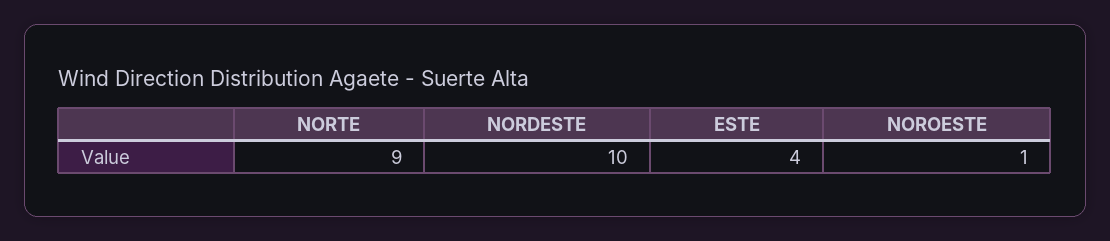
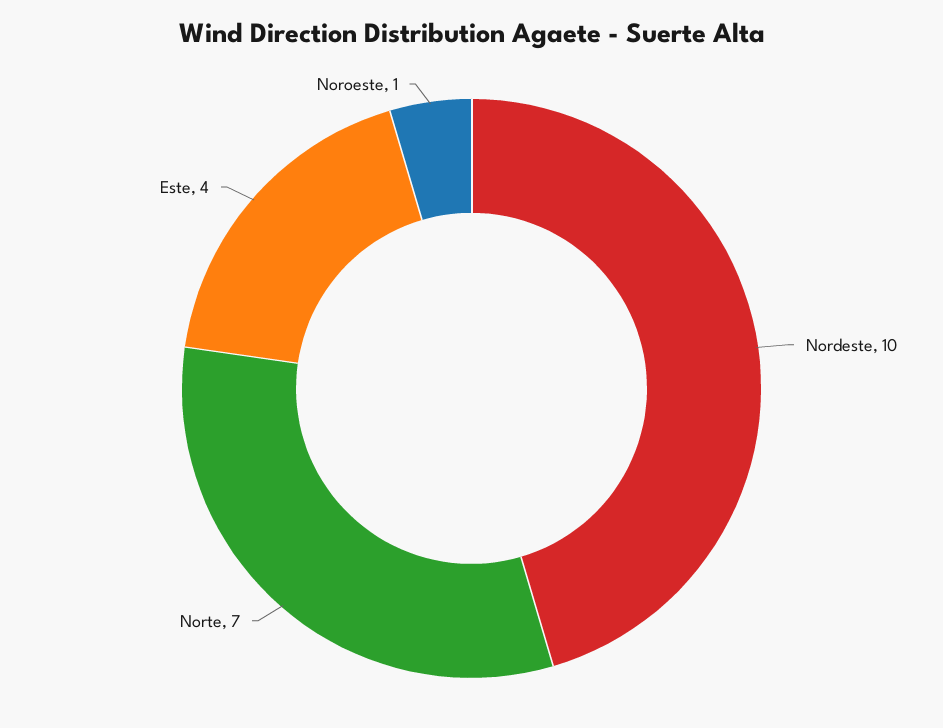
NORTE: 9 -> 7

